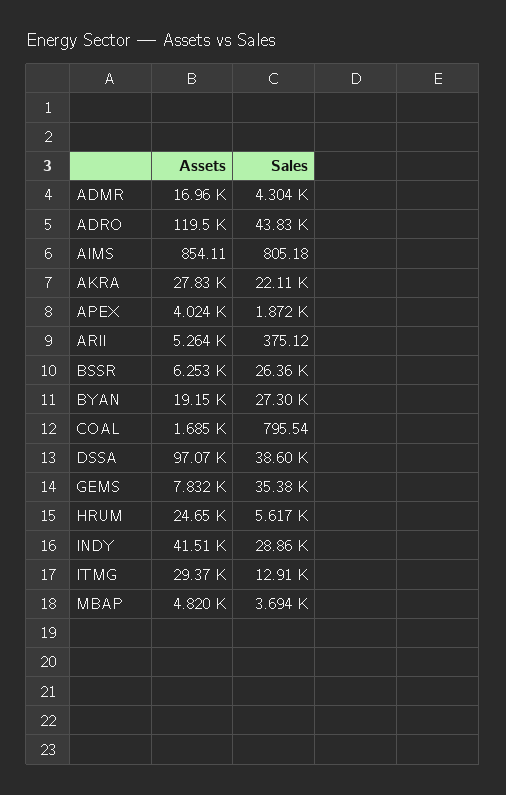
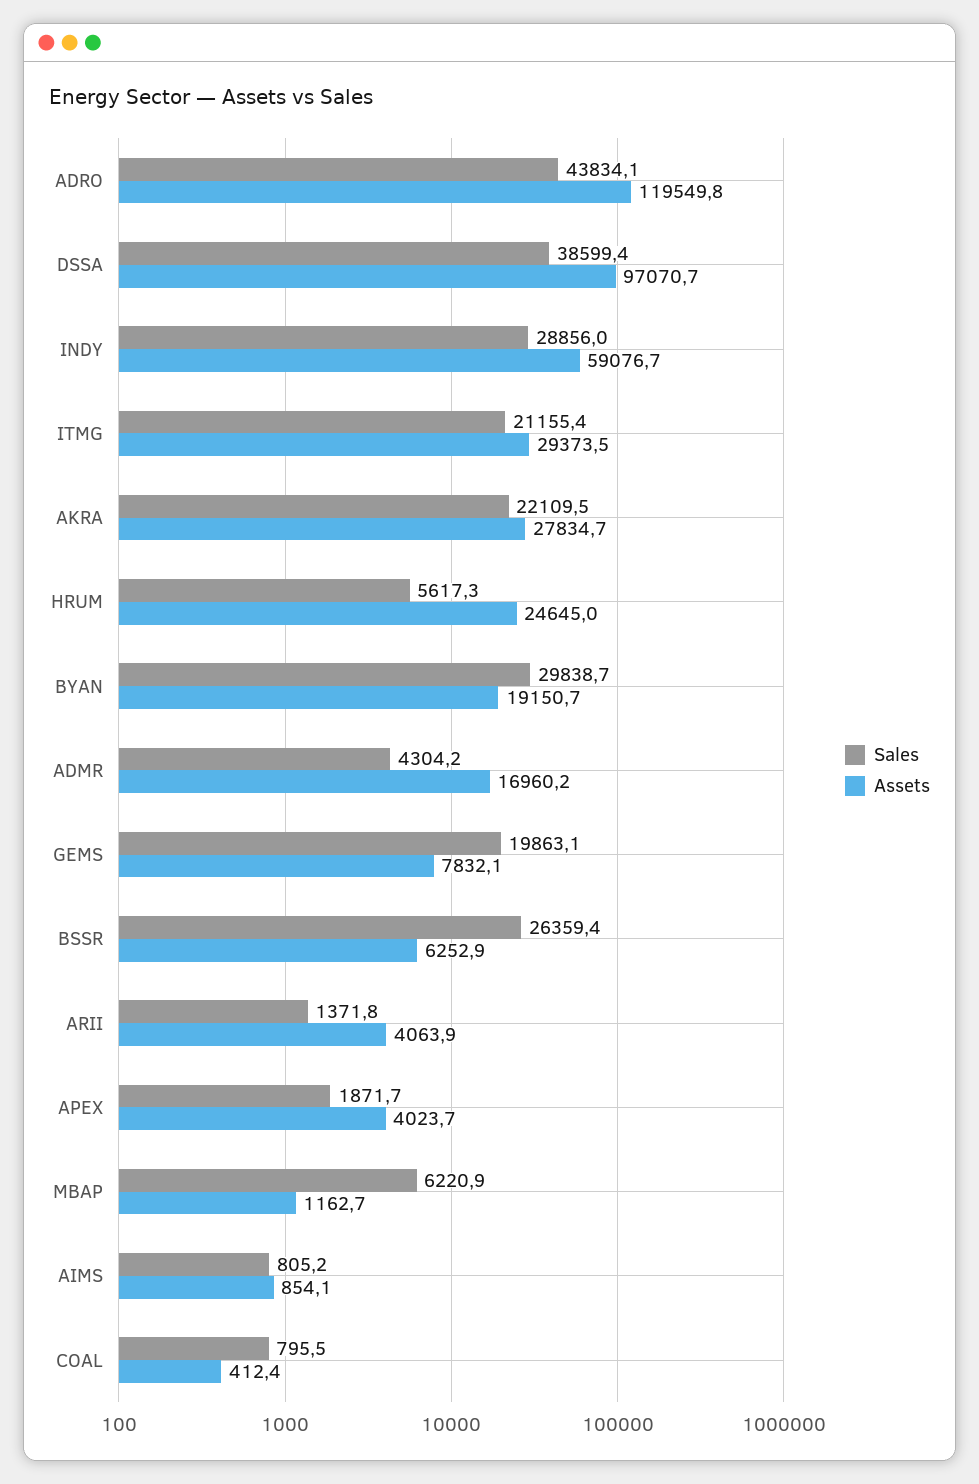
Assets, ARII: 5264 -> 4063.9
Sales, ARII: 375.12 -> 1371.8
Sales, BYAN: 27300 -> 29838.7
Assets, COAL: 1685 -> 412.4
Sales, GEMS: 35380 -> 19863.1
Assets, INDY: 41510 -> 59076.7
Sales, ITMG: 12910 -> 21155.4
Assets, MBAP: 4820 -> 1162.7
Sales, MBAP: 3694 -> 6220.9

